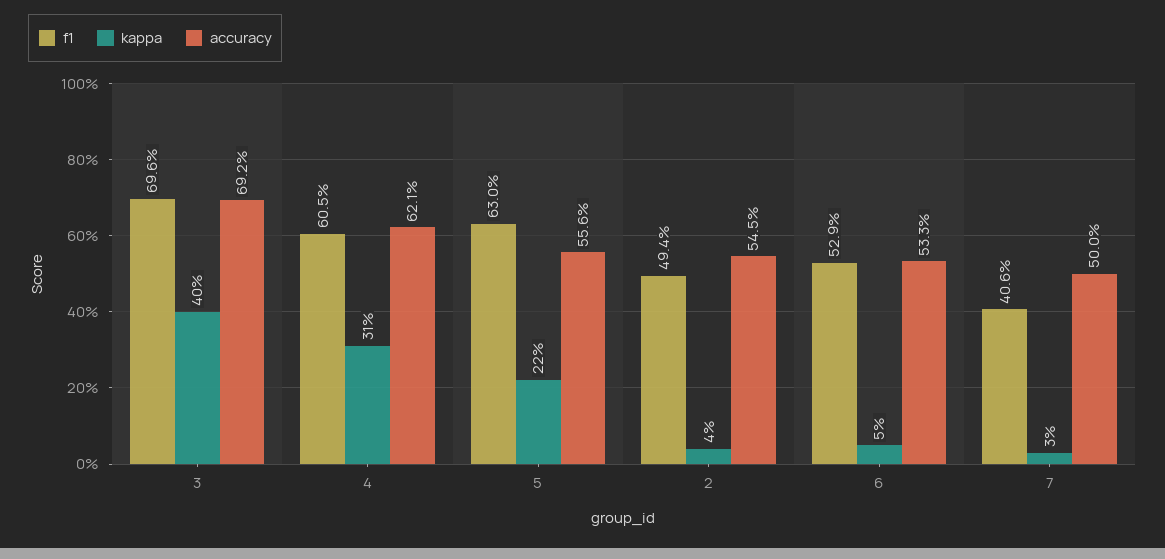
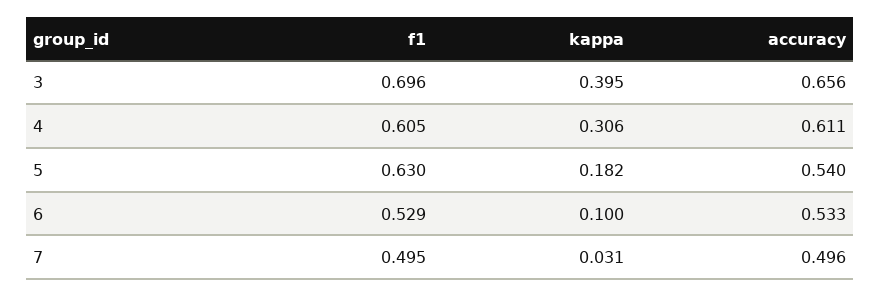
accuracy, 3: 0.692 -> 0.656
accuracy, 4: 0.621 -> 0.611
kappa, 5: 0.22 -> 0.182
accuracy, 5: 0.556 -> 0.54
f1, 2: 0.494 -> none
kappa, 2: 0.04 -> none
accuracy, 2: 0.545 -> none
kappa, 6: 0.05 -> 0.1
f1, 7: 0.406 -> 0.495
accuracy, 7: 0.5 -> 0.496

